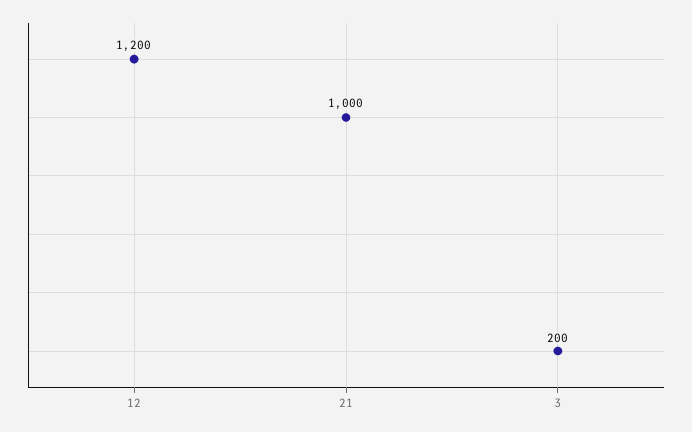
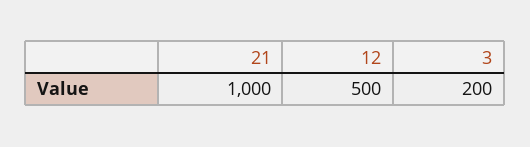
12: 1200 -> 500

